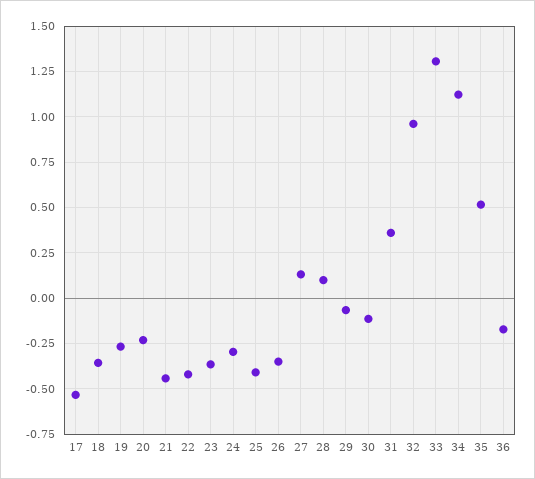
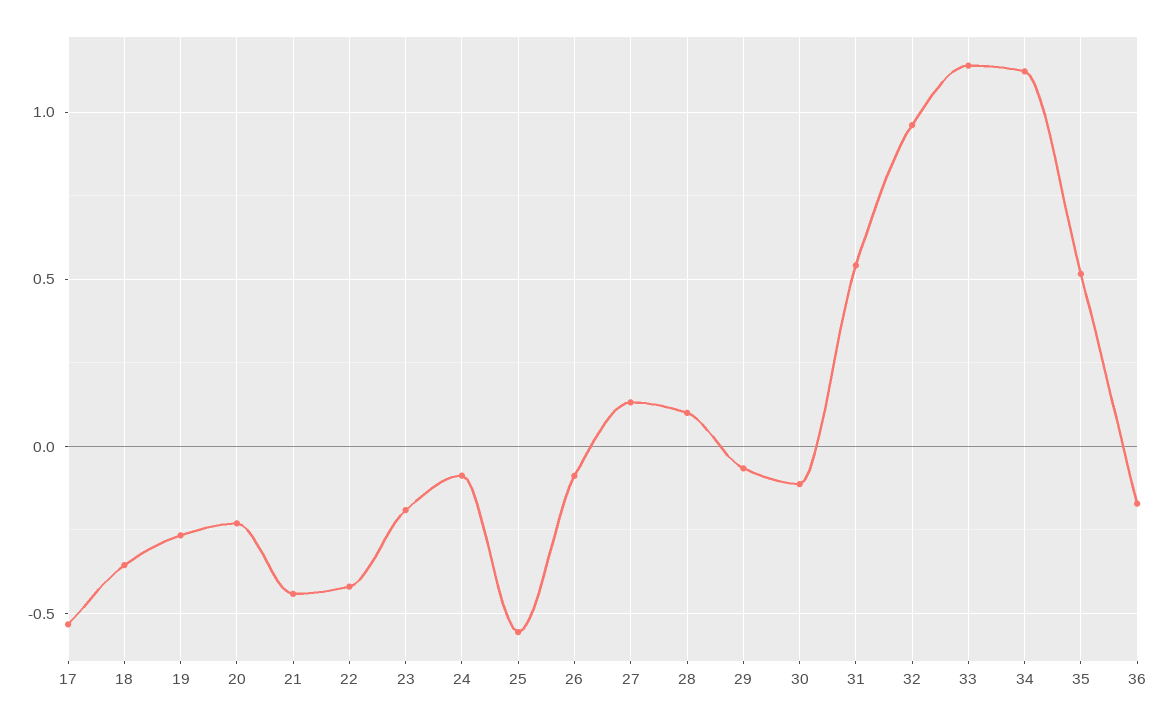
23: -0.35 -> -0.2
24: -0.3 -> -0.1
25: -0.4 -> -0.55
26: -0.35 -> -0.1
31: 0.35 -> 0.55
33: 1.3 -> 1.15

